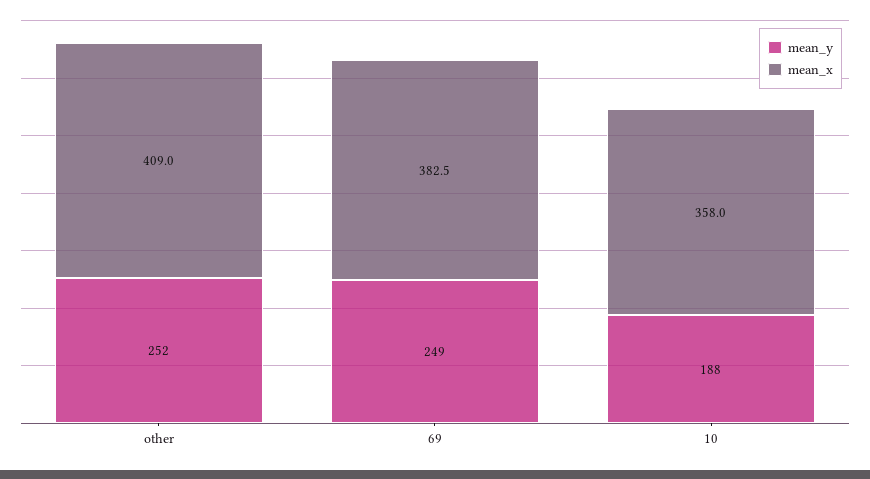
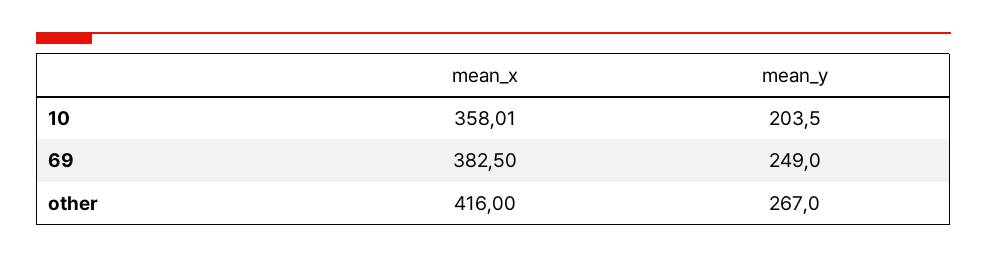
mean_y, other: 252 -> 267
mean_x, other: 409 -> 416
mean_y, 10: 188 -> 203.5

